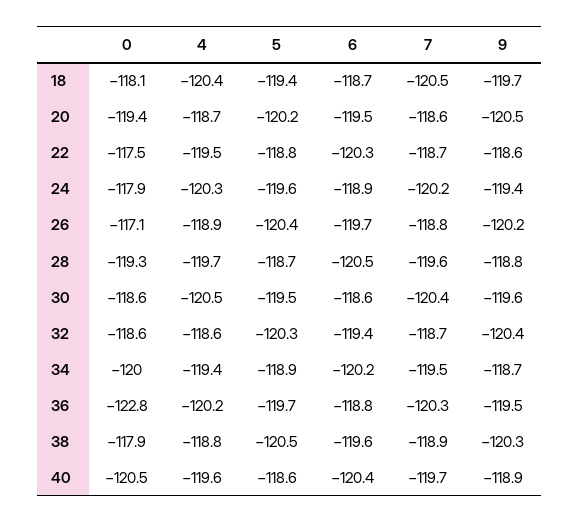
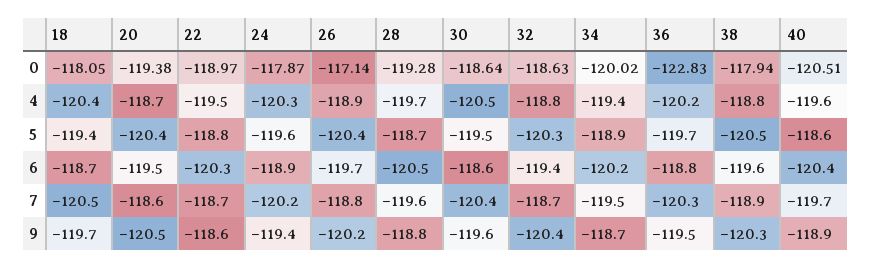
5, 20: -120.2 -> -120.4
0, 22: -117.5 -> -118.97
4, 32: -118.6 -> -118.8

